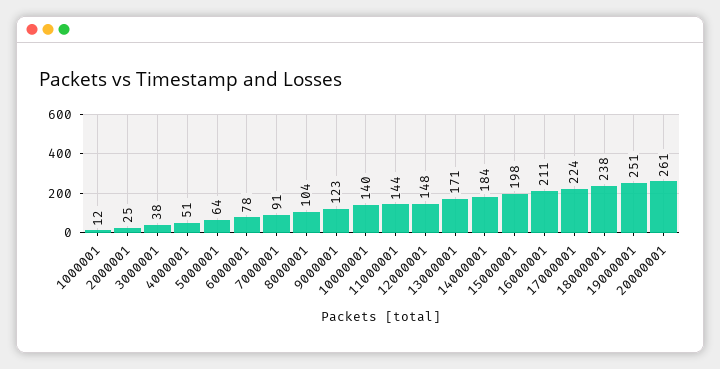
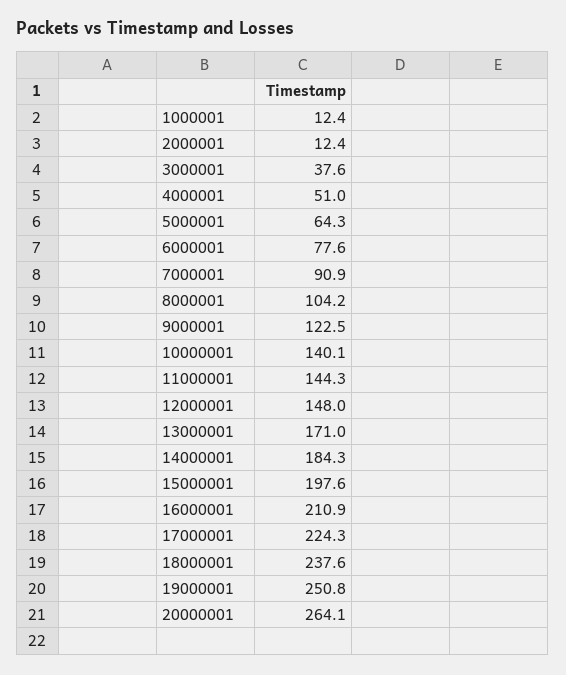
2000001: 25 -> 12.4
20000001: 261 -> 264.1

